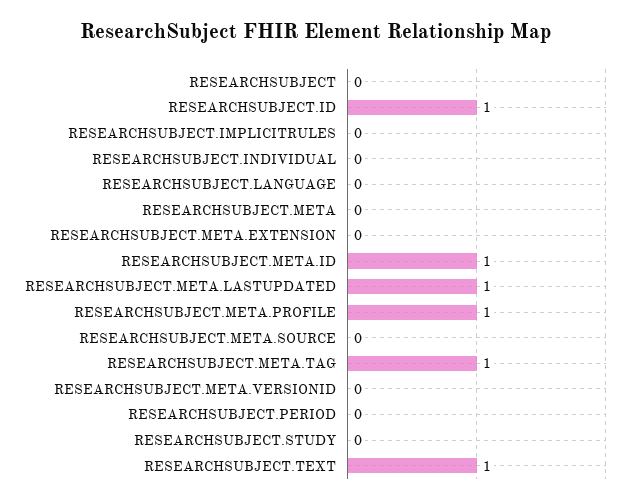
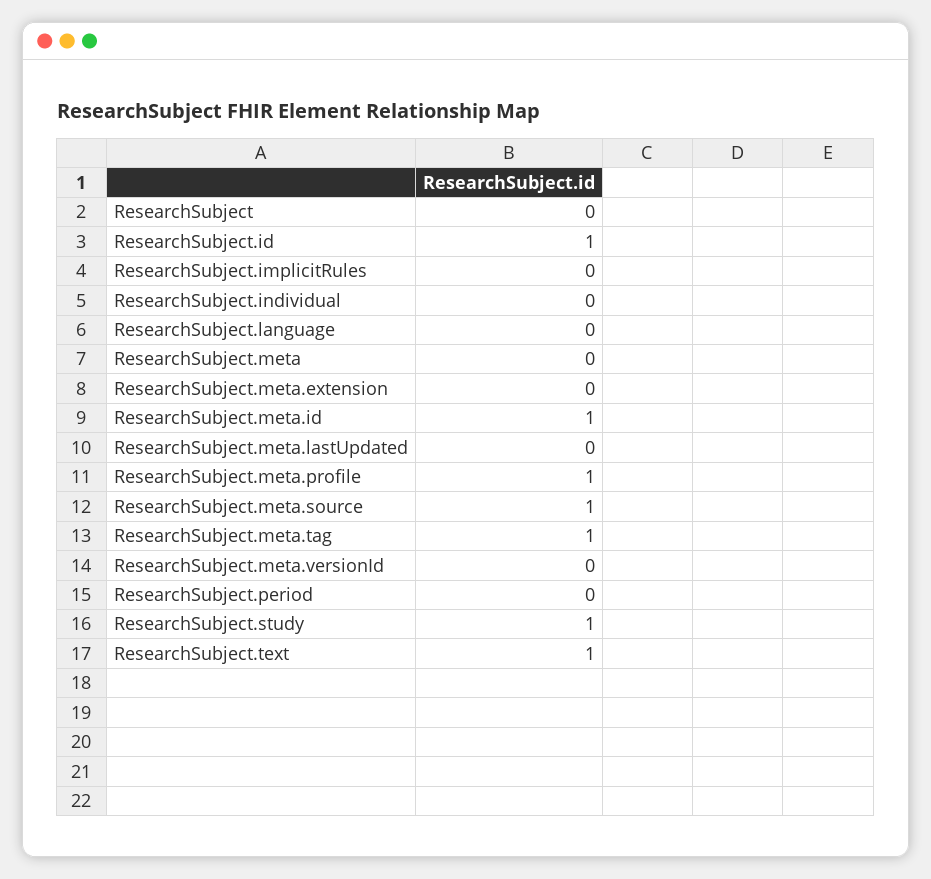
RESEARCHSUBJECT.META.LASTUPDATED: 1 -> 0
RESEARCHSUBJECT.META.SOURCE: 0 -> 1
RESEARCHSUBJECT.STUDY: 0 -> 1

